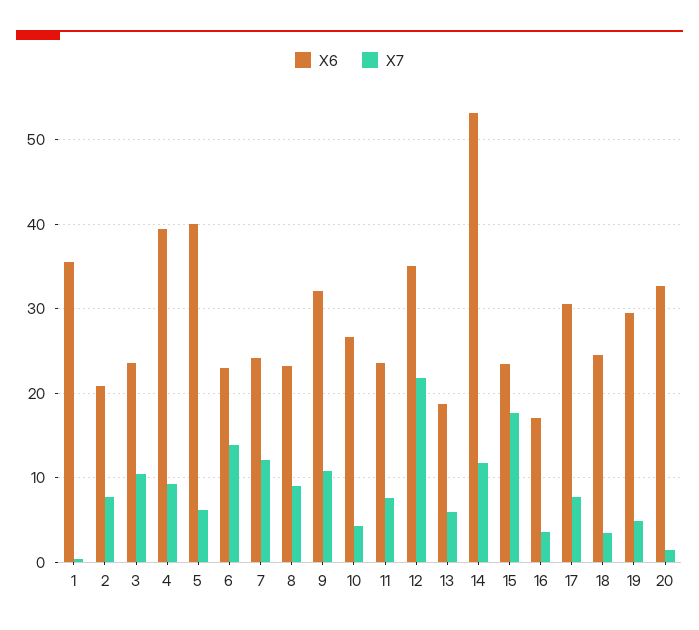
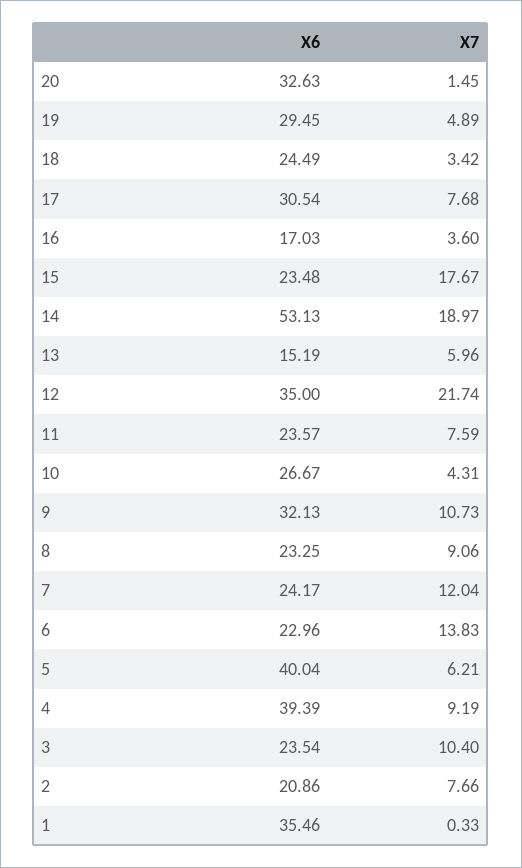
X6, 13: 19 -> 15.19
X7, 14: 12 -> 18.97

